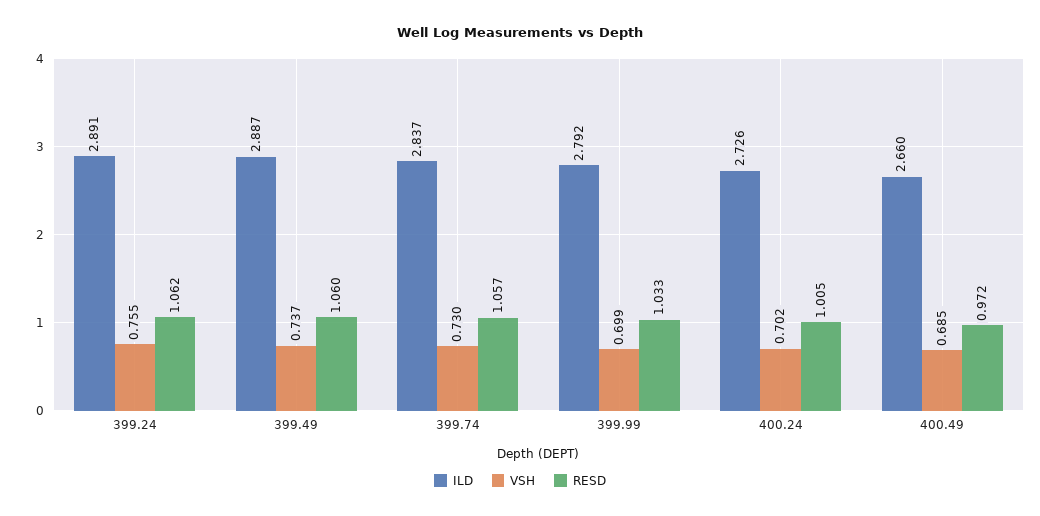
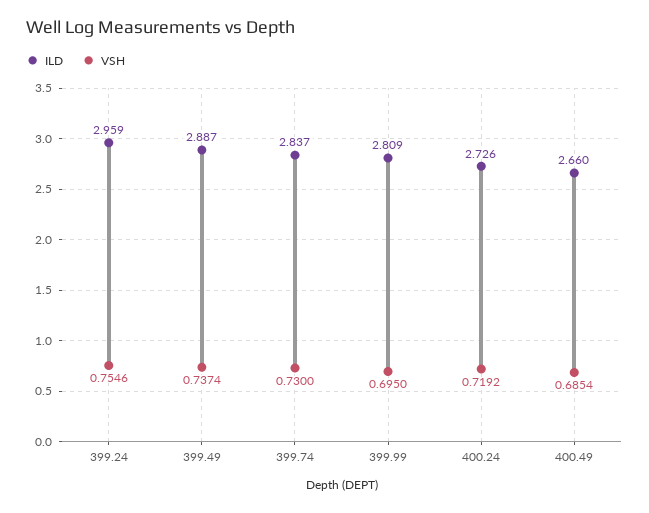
ILD, 399.24: 2.891 -> 2.959
RESD, 399.24: 1.062 -> none
RESD, 399.49: 1.06 -> none
RESD, 399.74: 1.057 -> none
ILD, 399.99: 2.792 -> 2.809
VSH, 399.99: 0.699 -> 0.695
RESD, 399.99: 1.033 -> none
VSH, 400.24: 0.702 -> 0.7192
RESD, 400.24: 1.005 -> none
RESD, 400.49: 0.972 -> none

